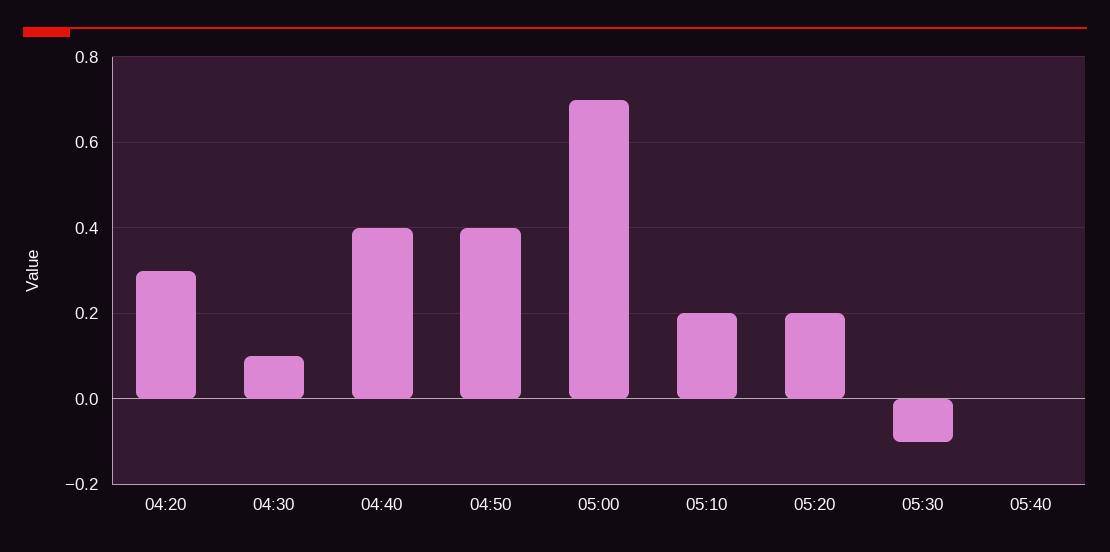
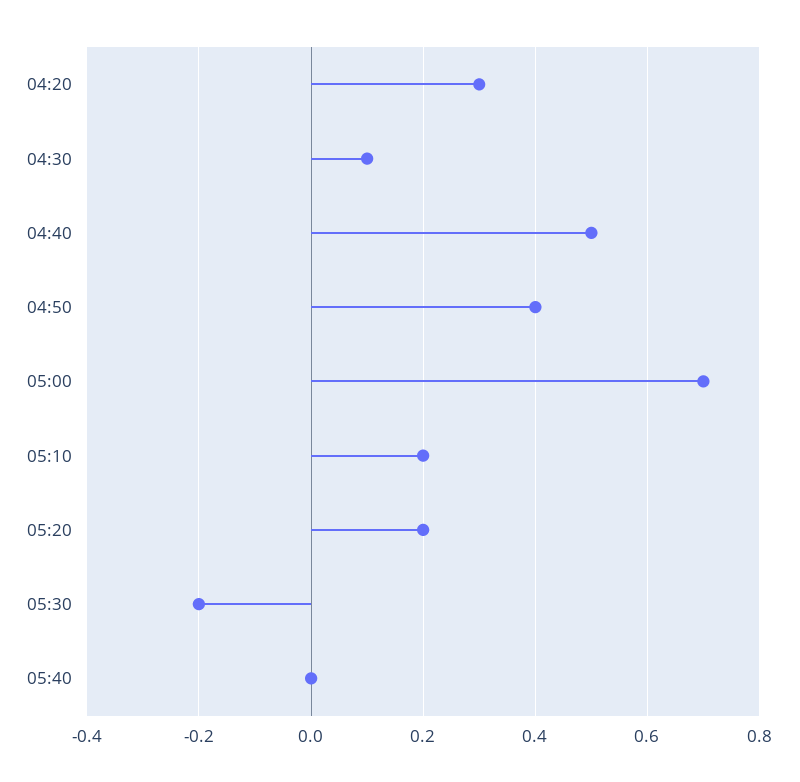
04:40: 0.4 -> 0.5
05:30: -0.1 -> -0.2

